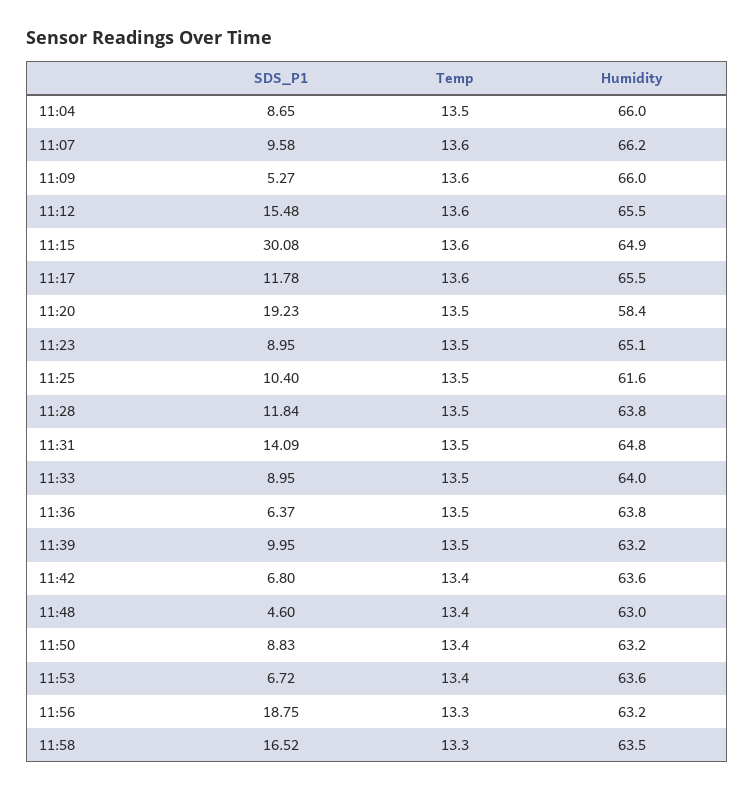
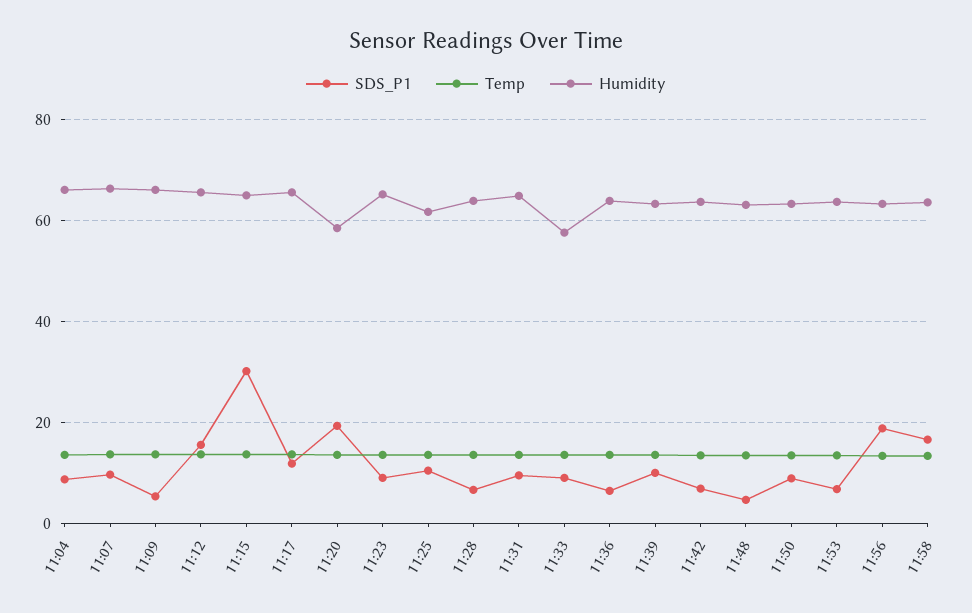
SDS_P1, 11:28: 11.84 -> 6
SDS_P1, 11:31: 14.09 -> 10
Humidity, 11:33: 64 -> 58

